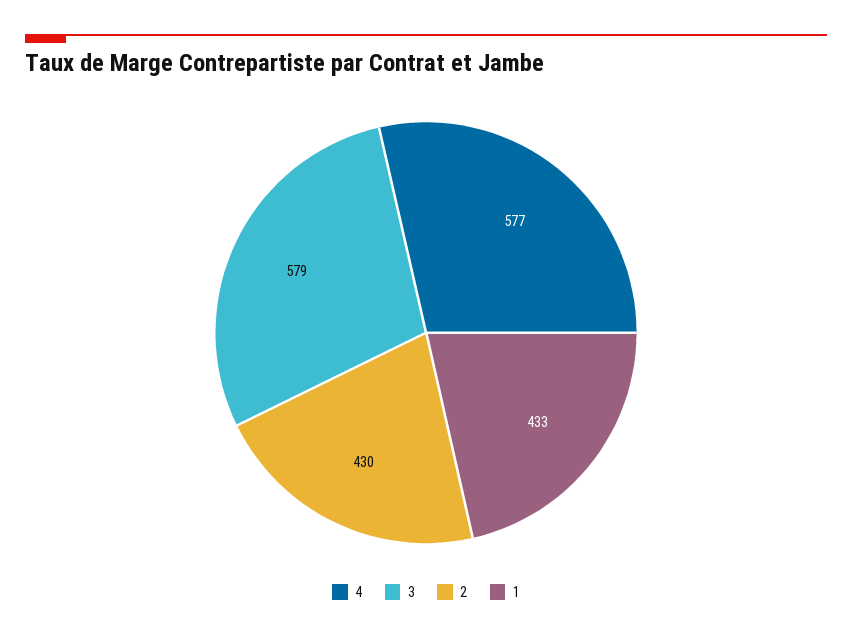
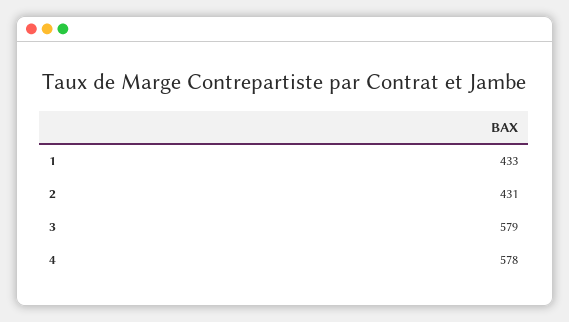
4: 577 -> 578
2: 430 -> 431

